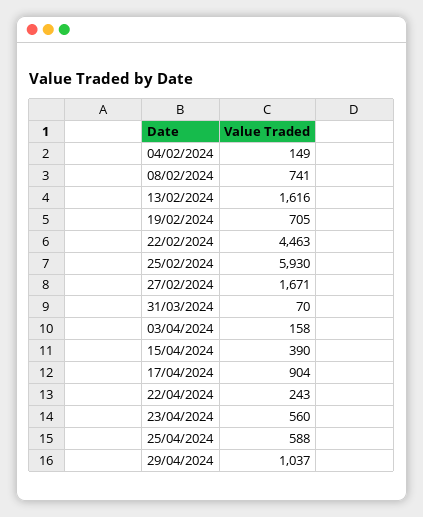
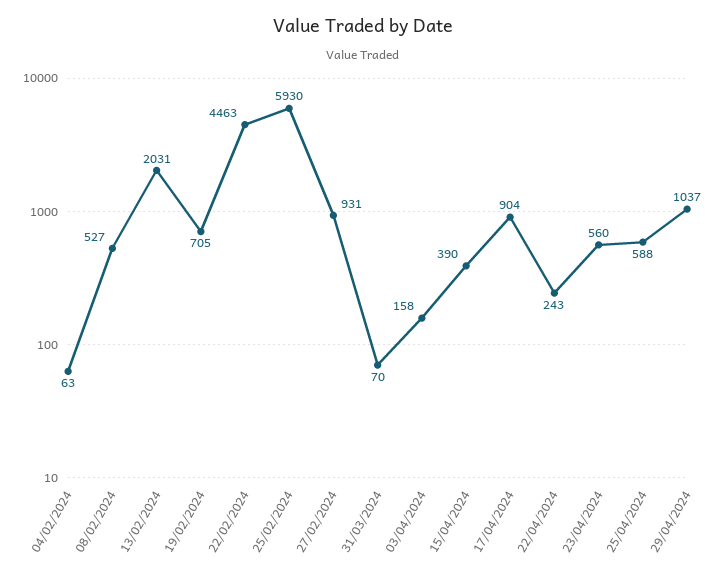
04/02/2024: 149 -> 63
08/02/2024: 741 -> 527
13/02/2024: 1616 -> 2031
27/02/2024: 1671 -> 931

